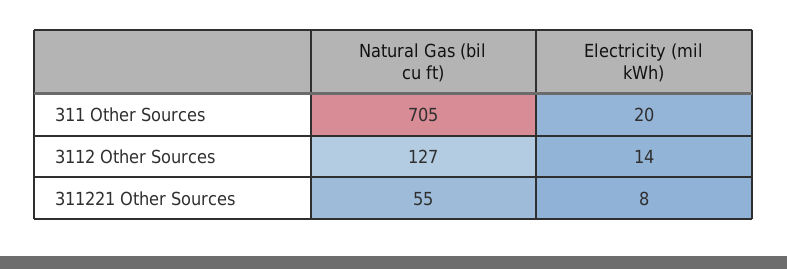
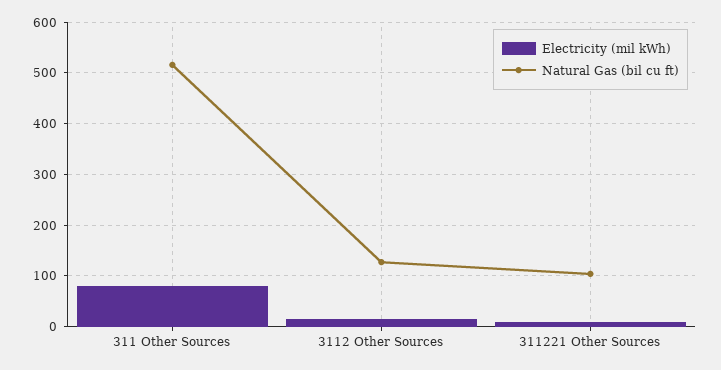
Natural Gas (bil cu ft), 311 Other Sources: 705 -> 520
Electricity (mil kWh), 311 Other Sources: 20 -> 80
Natural Gas (bil cu ft), 311221 Other Sources: 55 -> 100

